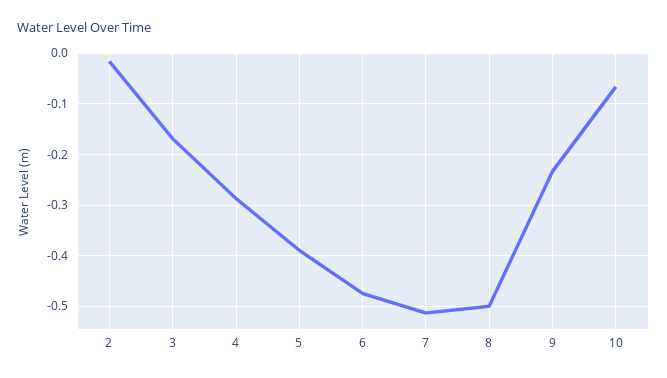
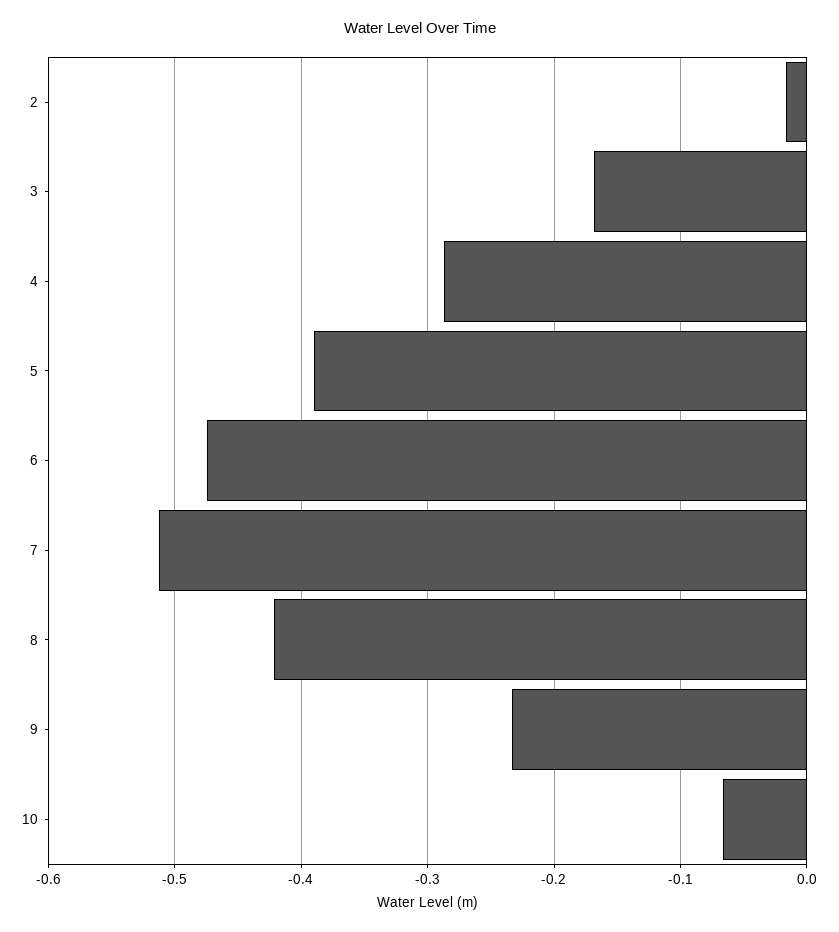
8: -0.5 -> -0.42

